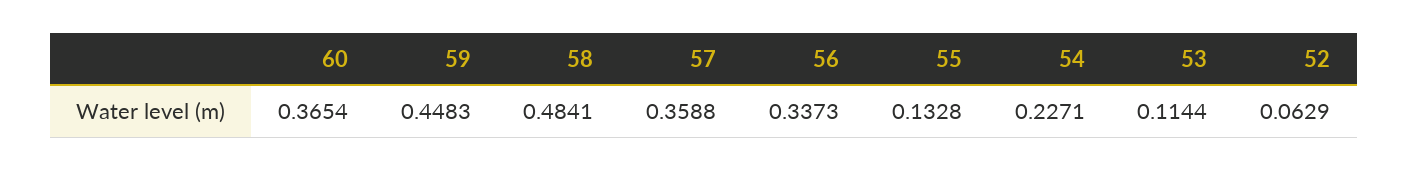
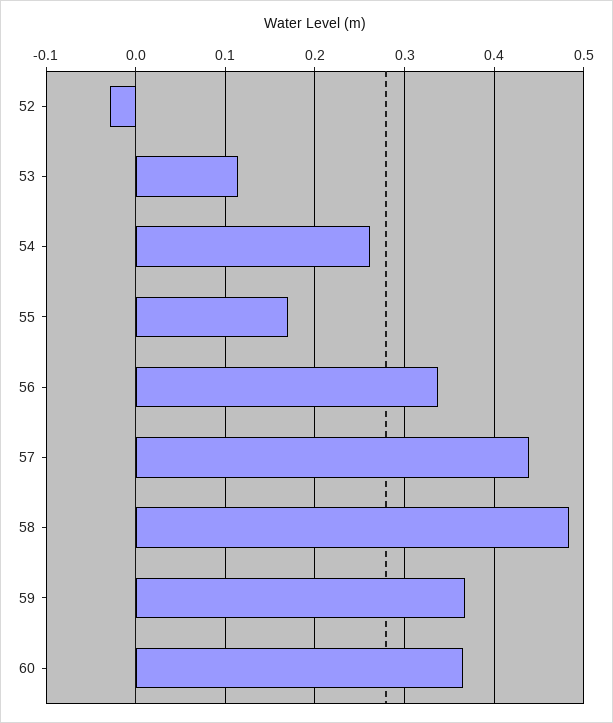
59: 0.4483 -> 0.37
57: 0.3588 -> 0.44
55: 0.1328 -> 0.17
54: 0.2271 -> 0.26
52: 0.0629 -> -0.03

